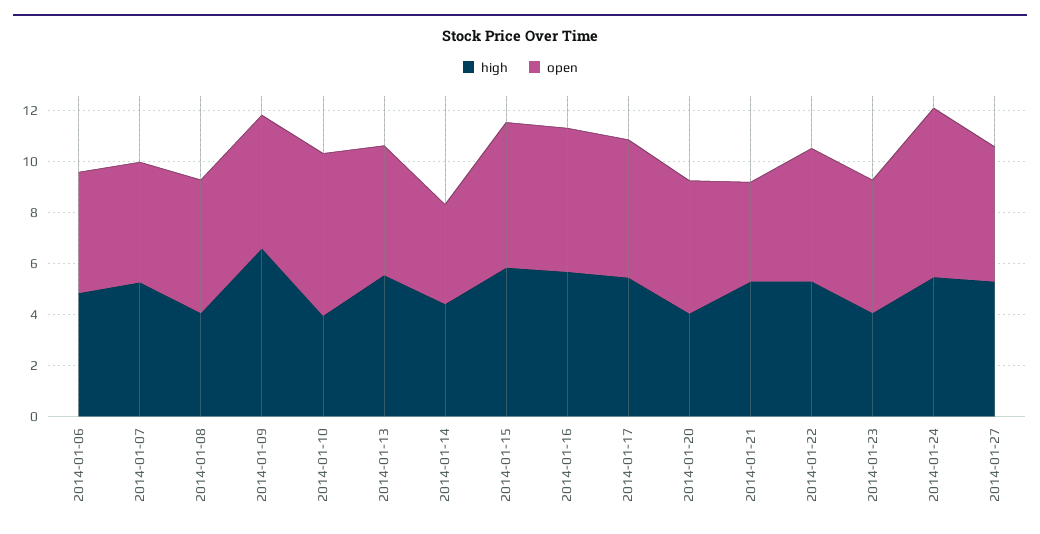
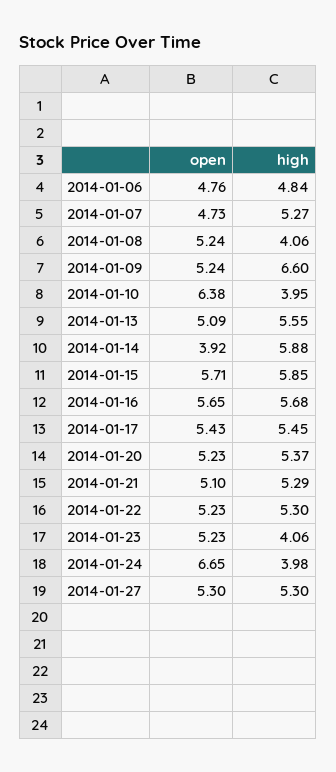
high, 2014-01-14: 4.5 -> 5.88
high, 2014-01-20: 4 -> 5.37
open, 2014-01-21: 4 -> 5.1
high, 2014-01-24: 5.5 -> 3.98

